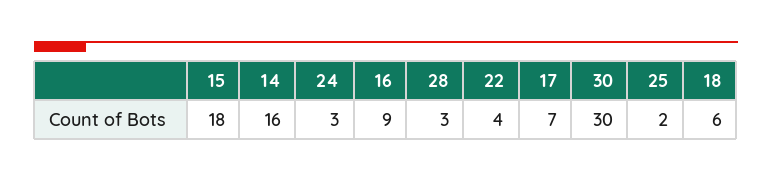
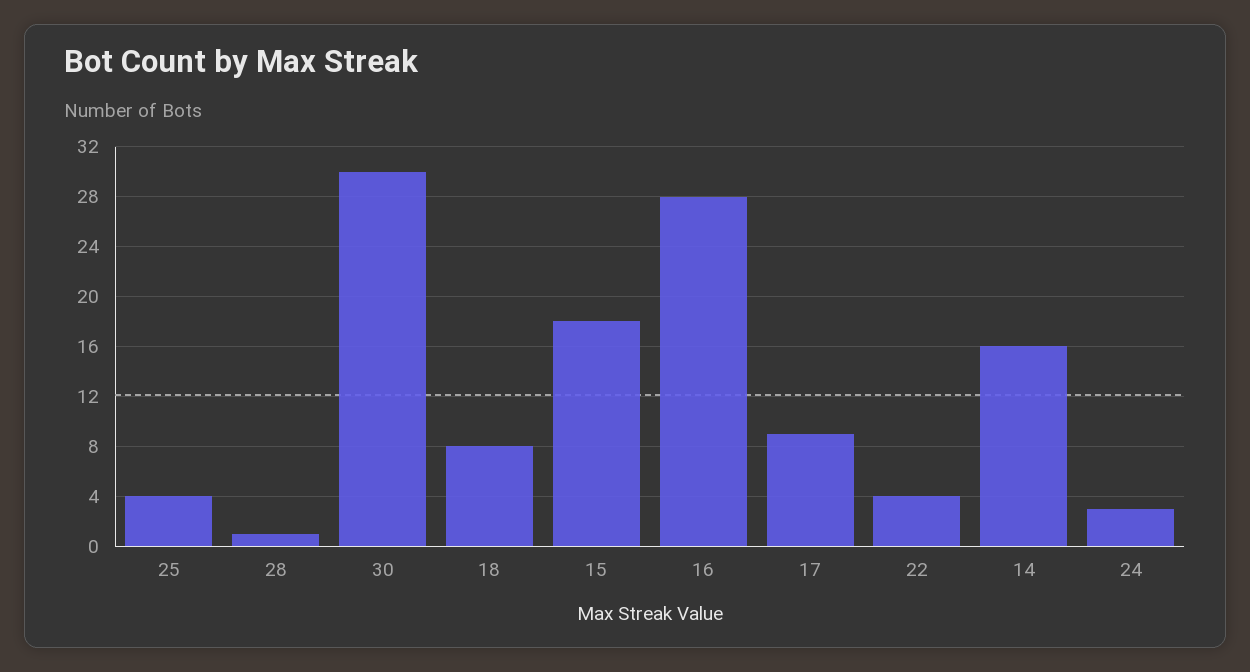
16: 9 -> 28
28: 3 -> 1
17: 7 -> 9
25: 2 -> 4
18: 6 -> 8

